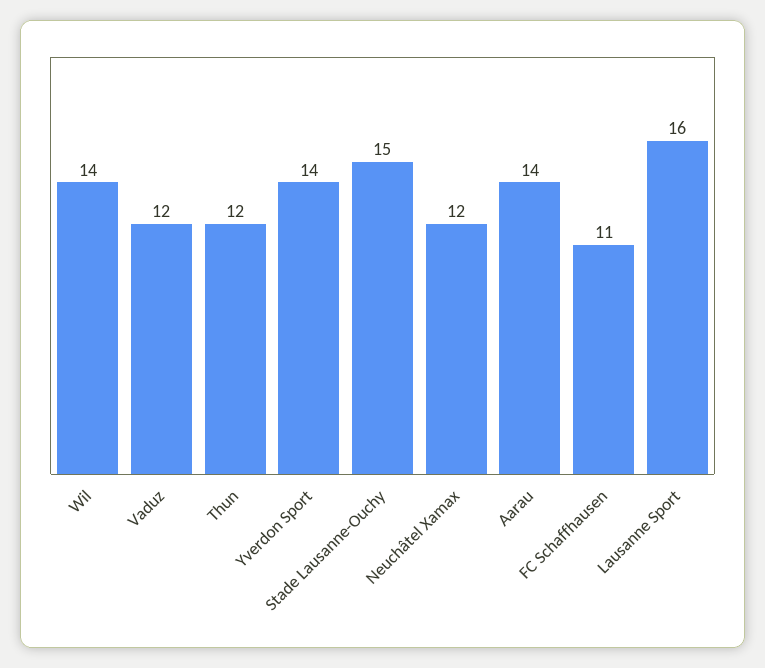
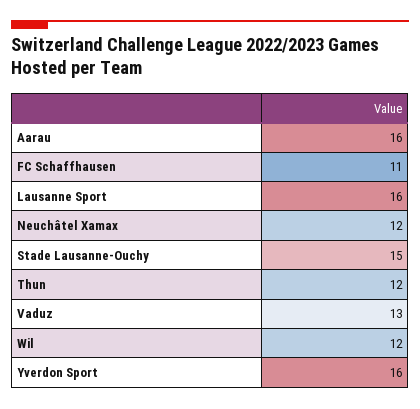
Wil: 14 -> 12
Vaduz: 12 -> 13
Yverdon Sport: 14 -> 16
Aarau: 14 -> 16

